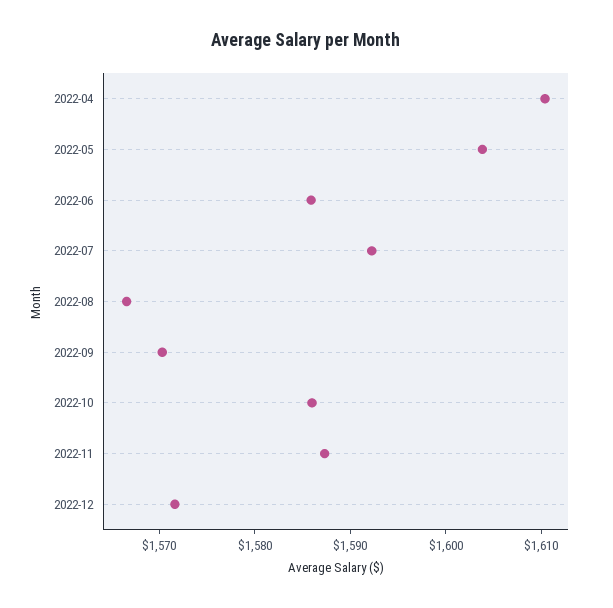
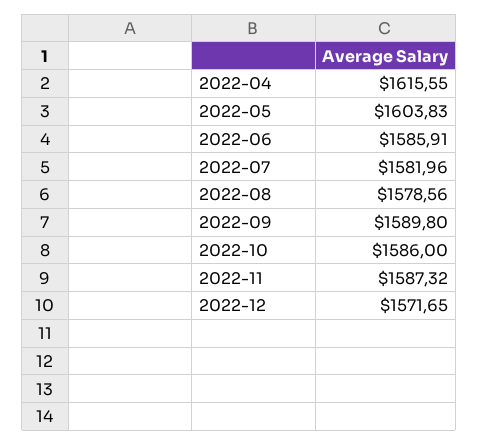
2022-04: 1610 -> 1615.55
2022-07: 1592 -> 1581.96
2022-08: 1566 -> 1578.56
2022-09: 1570 -> 1589.8

